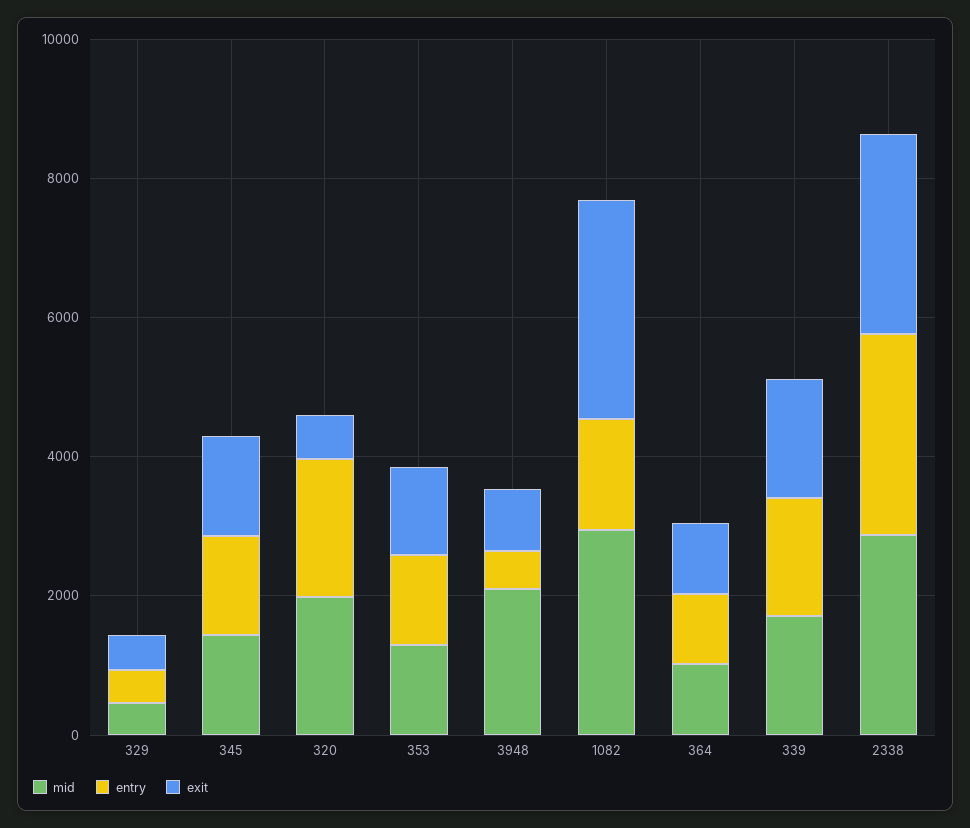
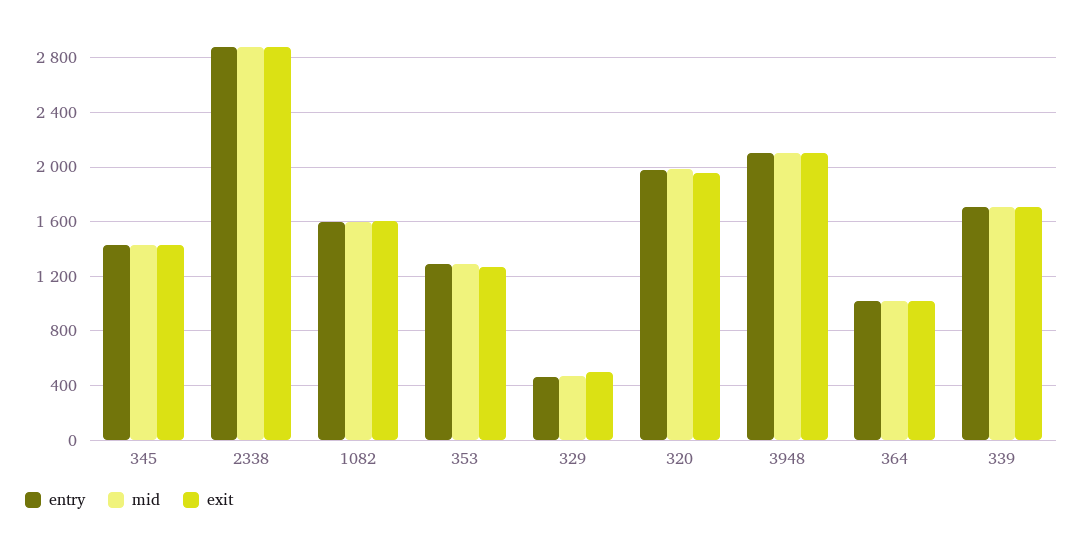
exit, 320: 500 -> 1950
entry, 3948: 500 -> 2100
exit, 3948: 1000 -> 2100
mid, 1082: 3000 -> 1600
exit, 1082: 3000 -> 1600

